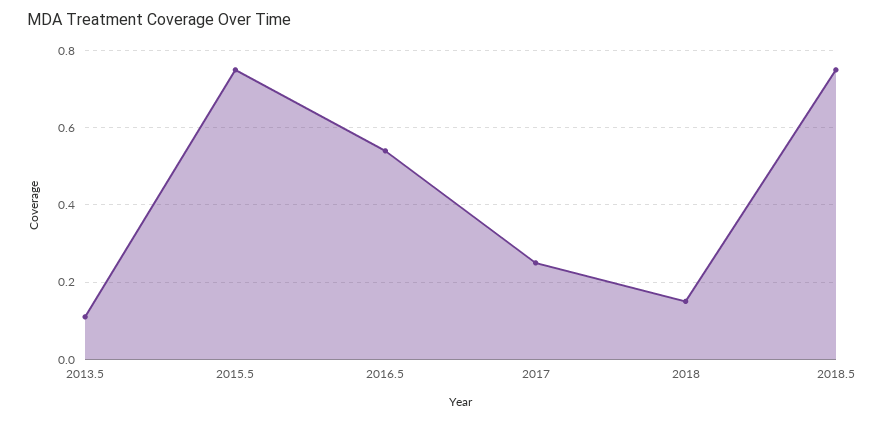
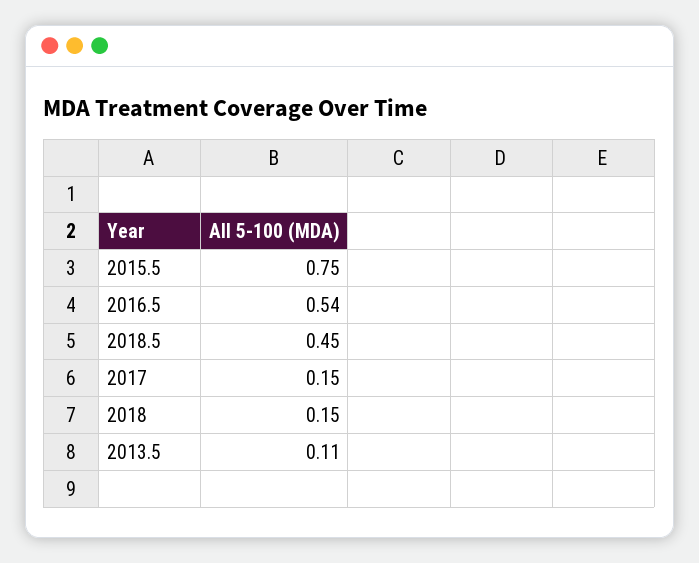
2017: 0.25 -> 0.15
2018.5: 0.75 -> 0.45

